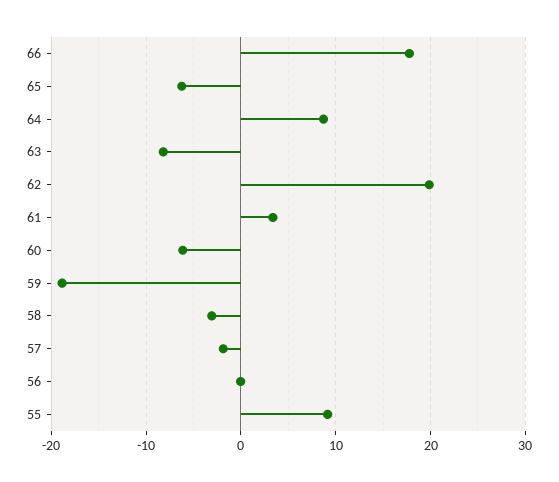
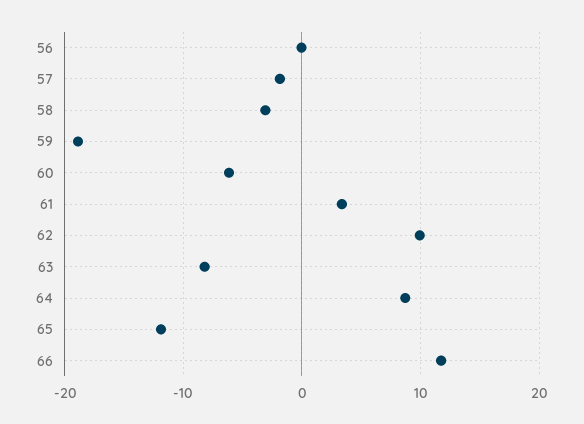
66: 18 -> 12
65: -6 -> -12
62: 20 -> 10
55: 9 -> none

